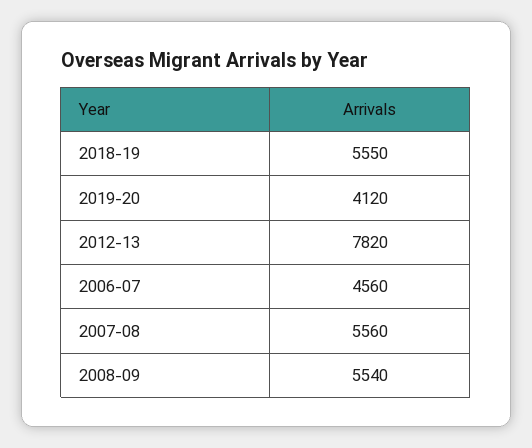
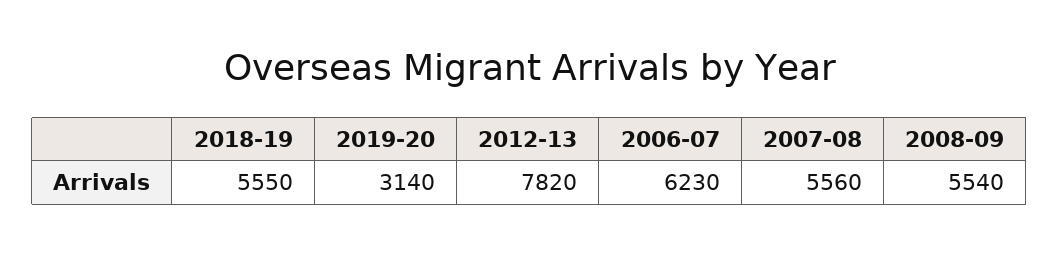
2019-20: 4120 -> 3140
2006-07: 4560 -> 6230

